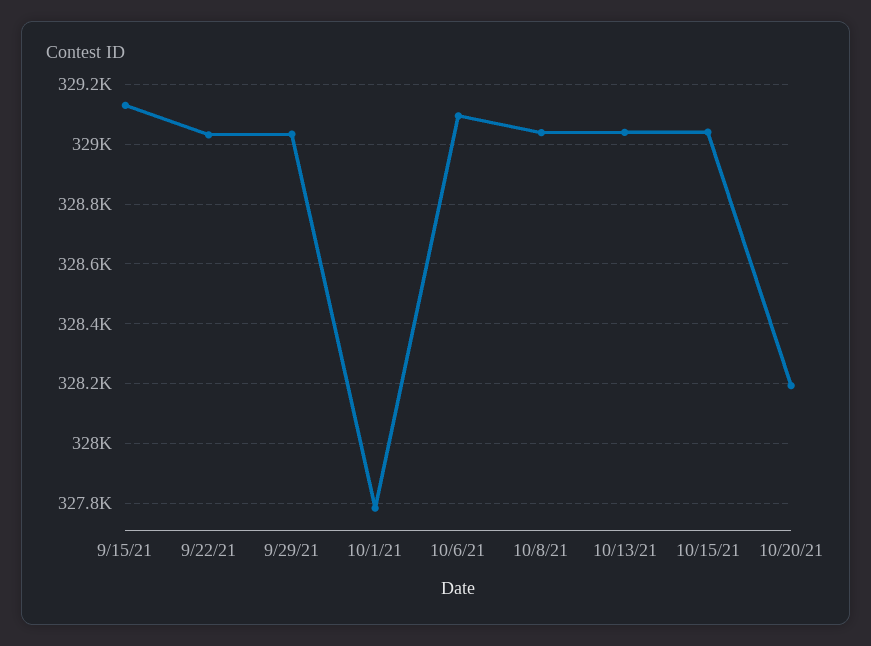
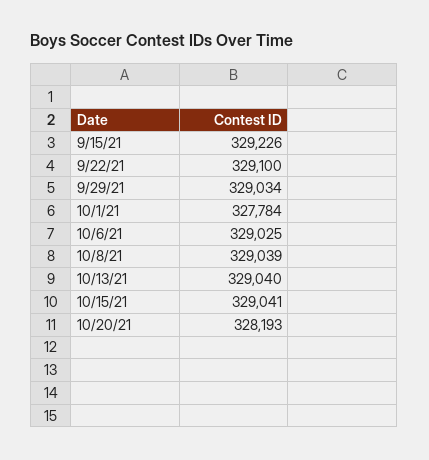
9/15/21: 329125 -> 329226
9/22/21: 329025 -> 329100
10/6/21: 329100 -> 329025

